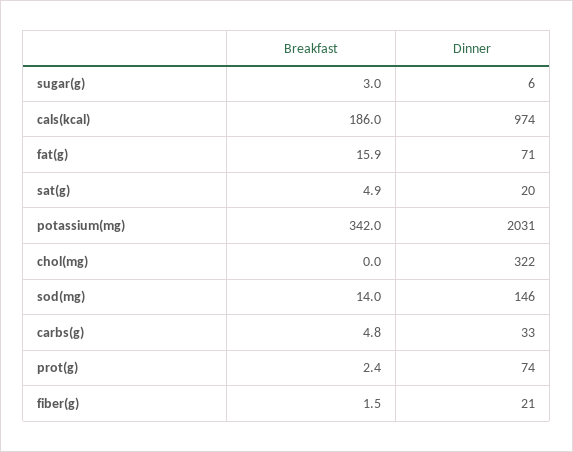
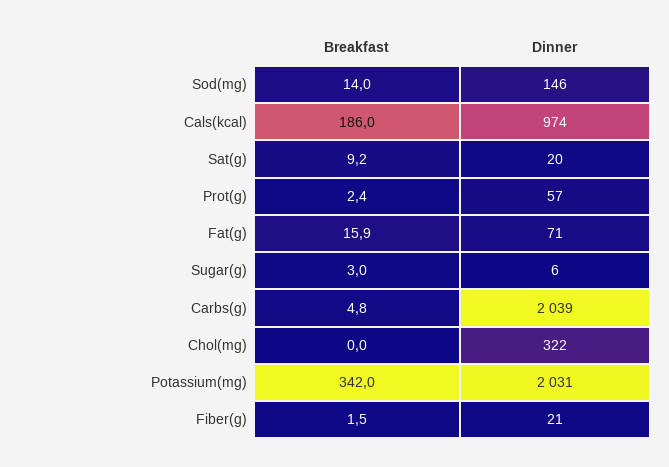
Breakfast, sat(g): 4.9 -> 9.2
Dinner, carbs(g): 33 -> 2039
Dinner, prot(g): 74 -> 57

